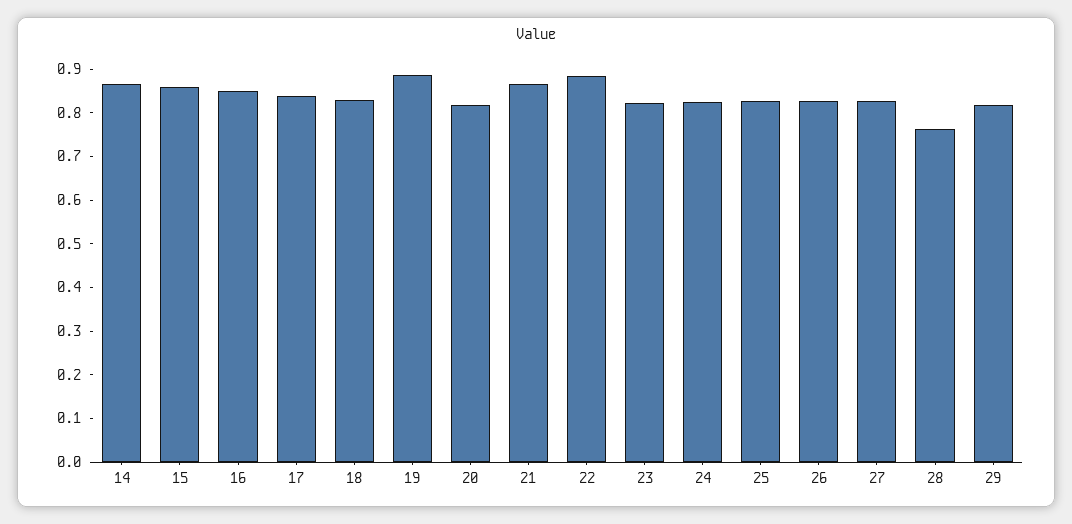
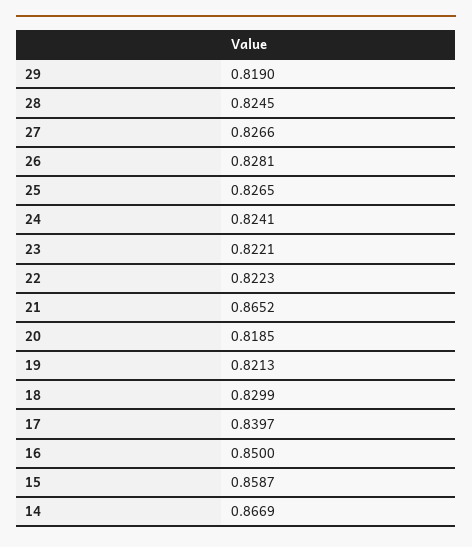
19: 0.88 -> 0.8213
22: 0.88 -> 0.8223
28: 0.76 -> 0.8245

